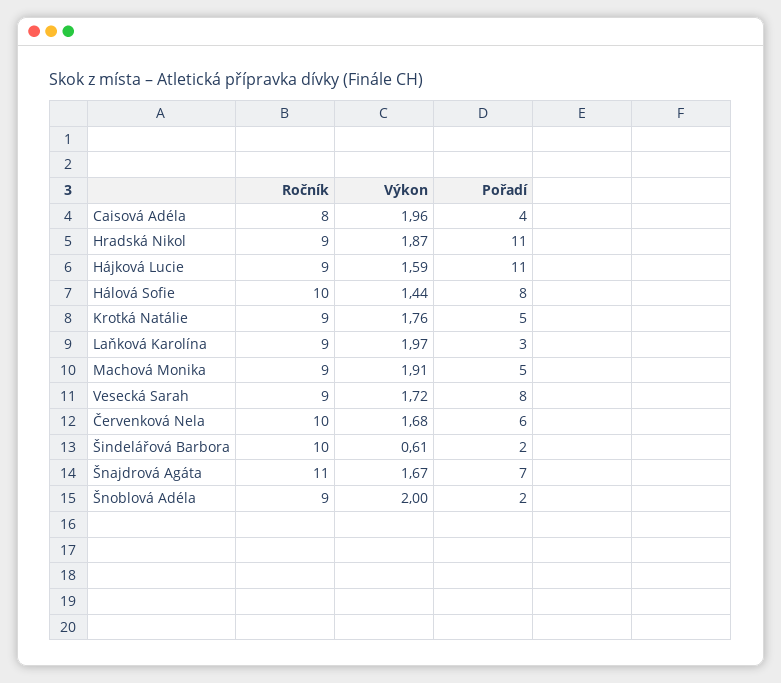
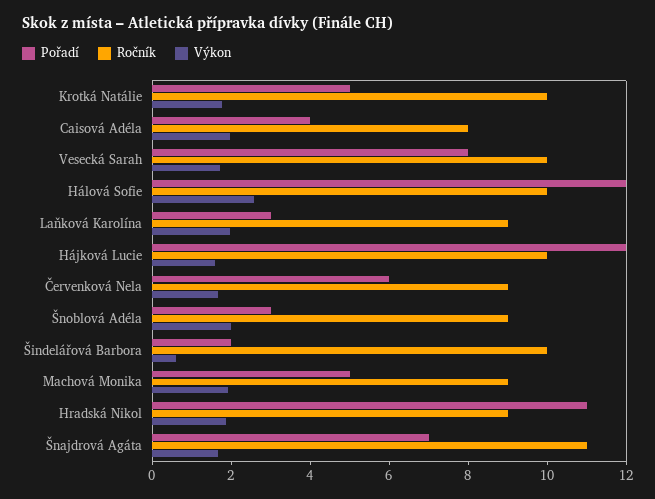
Ročník, Hájková Lucie: 9 -> 10
Pořadí, Hájková Lucie: 11 -> 12
Výkon, Hálová Sofie: 1.44 -> 2.5
Pořadí, Hálová Sofie: 8 -> 12
Ročník, Krotká Natálie: 9 -> 10
Ročník, Vesecká Sarah: 9 -> 10
Ročník, Červenková Nela: 10 -> 9
Pořadí, Šnoblová Adéla: 2 -> 3

